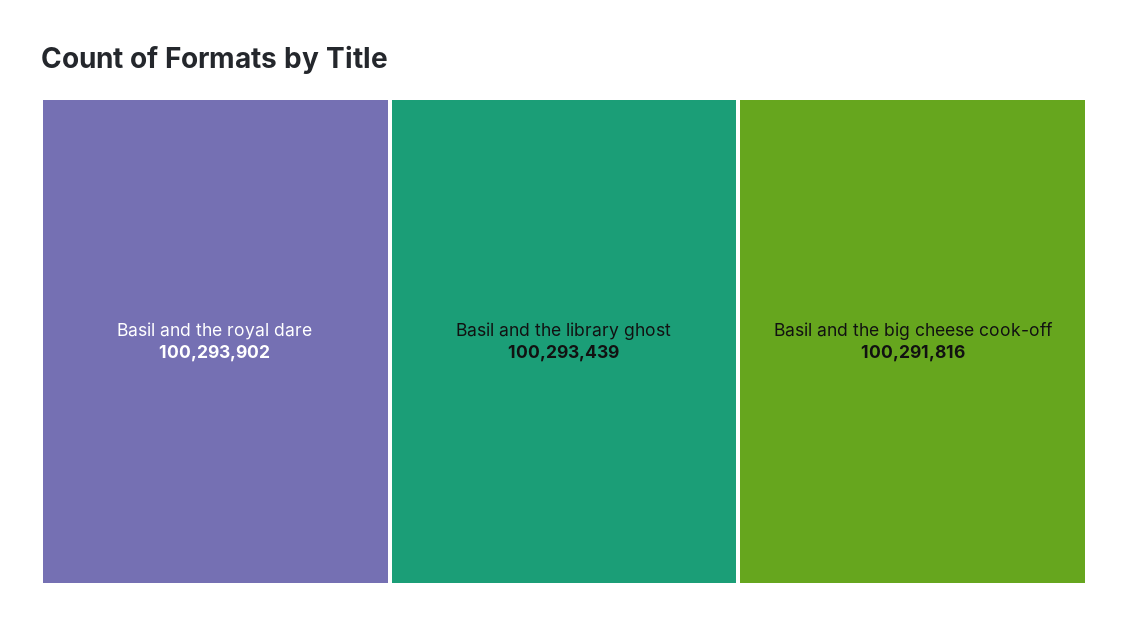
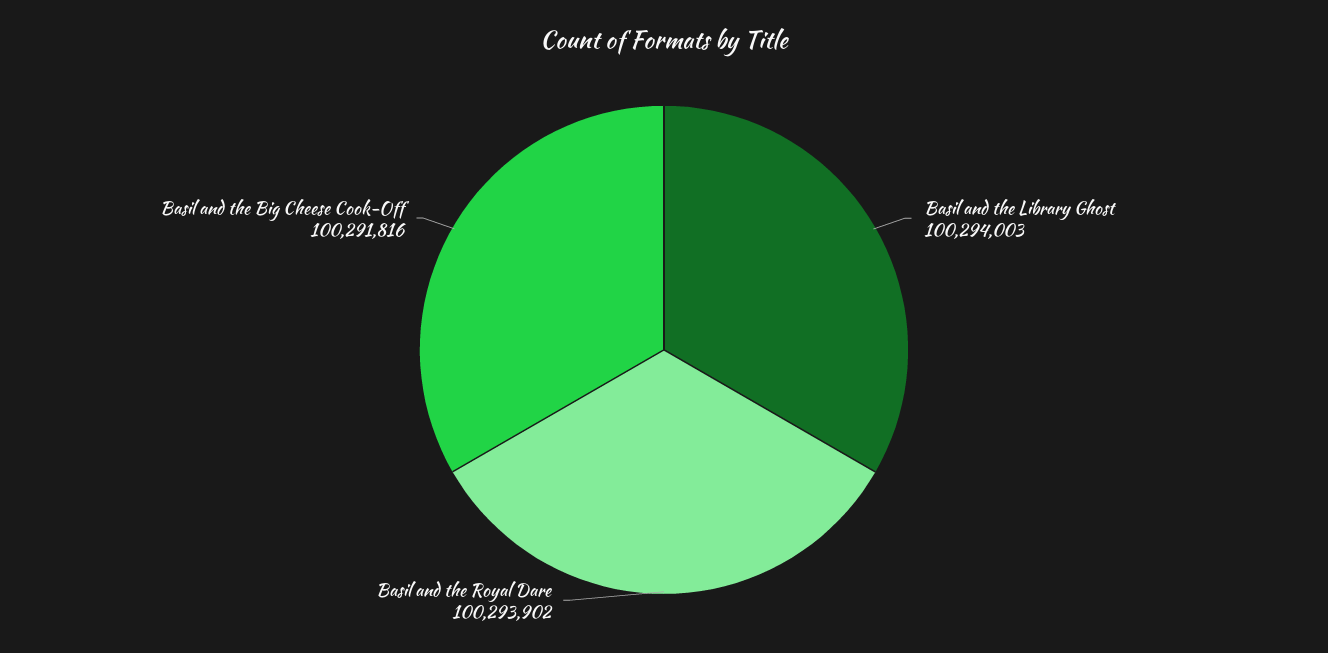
Basil and the library ghost: 100293439 -> 100294003

